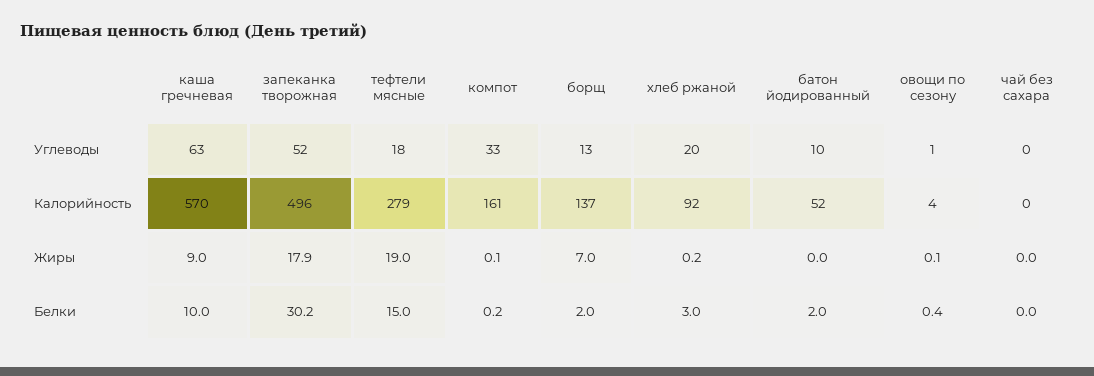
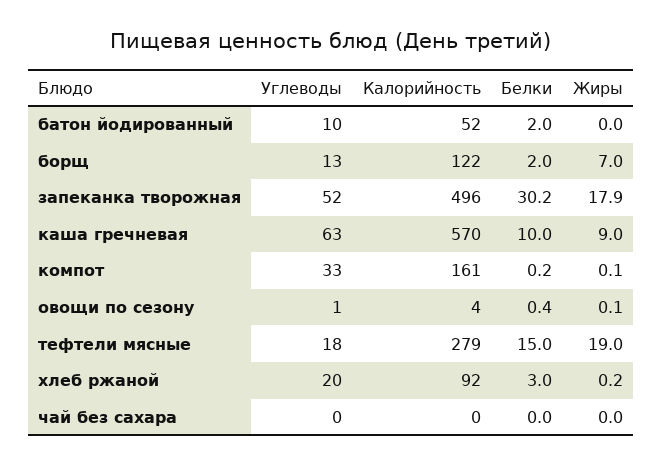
борщ, Калорийность: 137 -> 122

